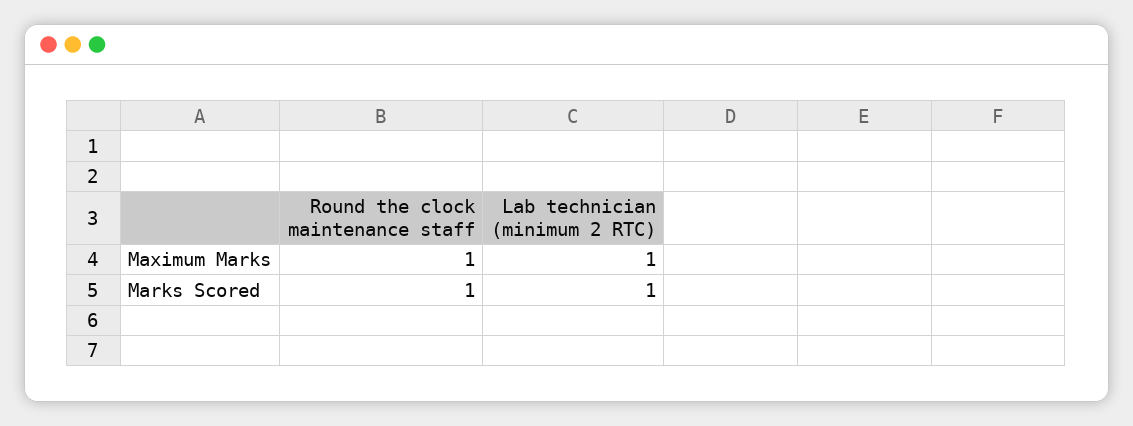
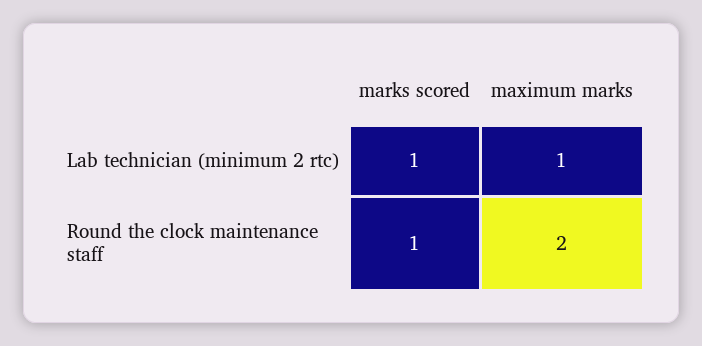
Round the clock maintenance staff, Maximum Marks: 1 -> 2

